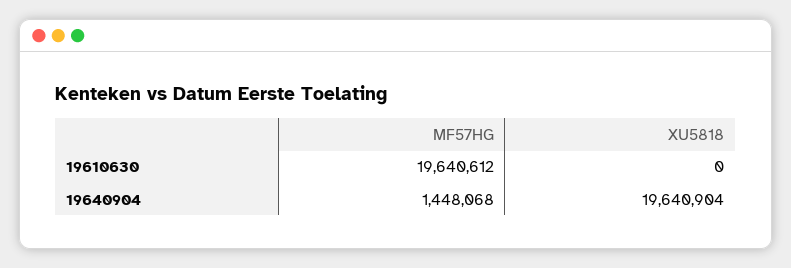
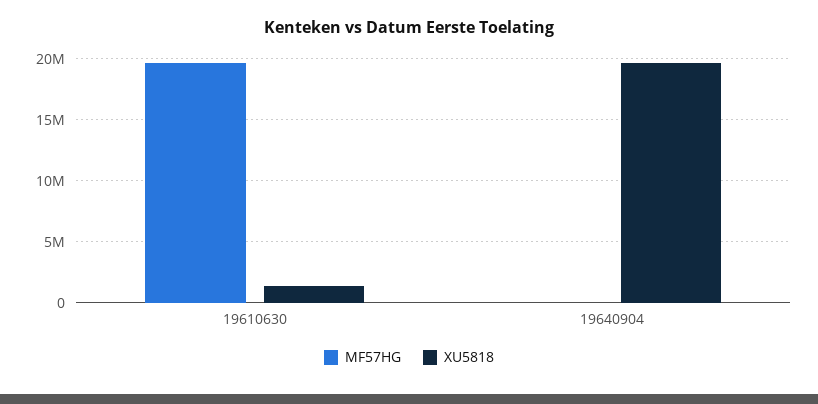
XU5818, 19610630: 0 -> 1500000
MF57HG, 19640904: 1448068 -> 0

